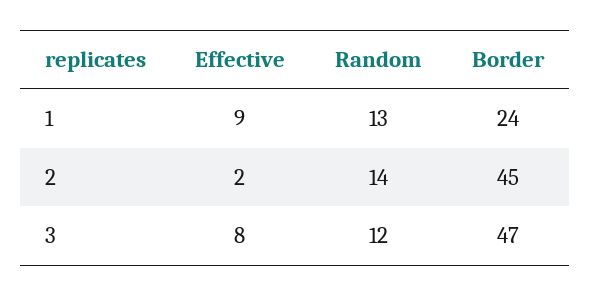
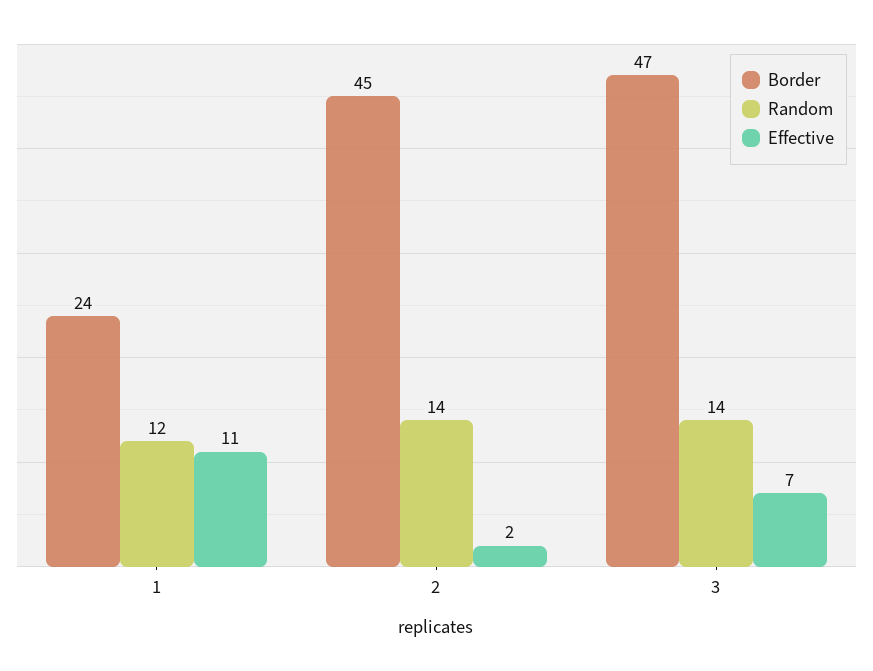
Effective, 1: 9 -> 11
Random, 1: 13 -> 12
Effective, 3: 8 -> 7
Random, 3: 12 -> 14

